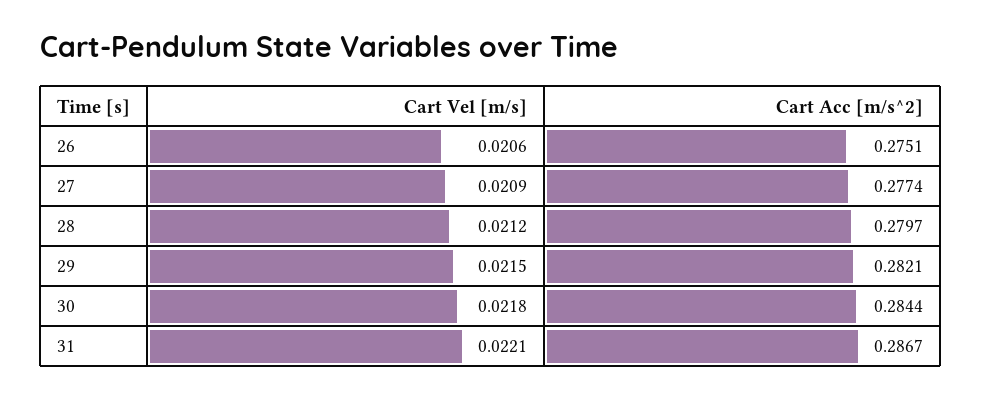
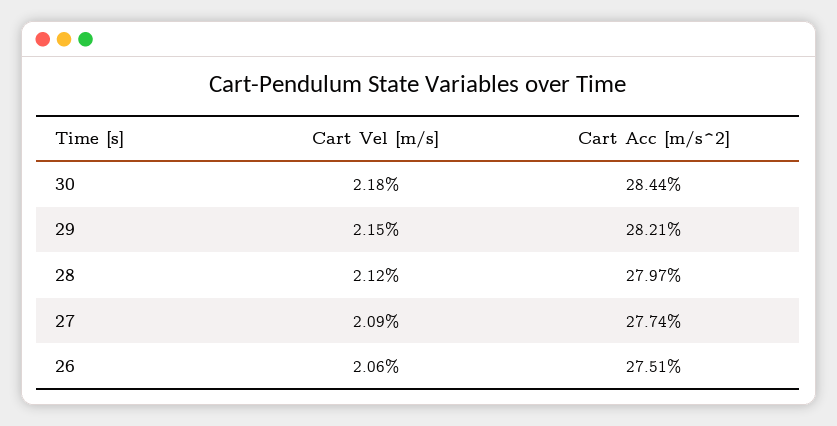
Cart Vel [m/s], 31: 0.0221 -> none
Cart Acc [m/s^2], 31: 0.2867 -> none

